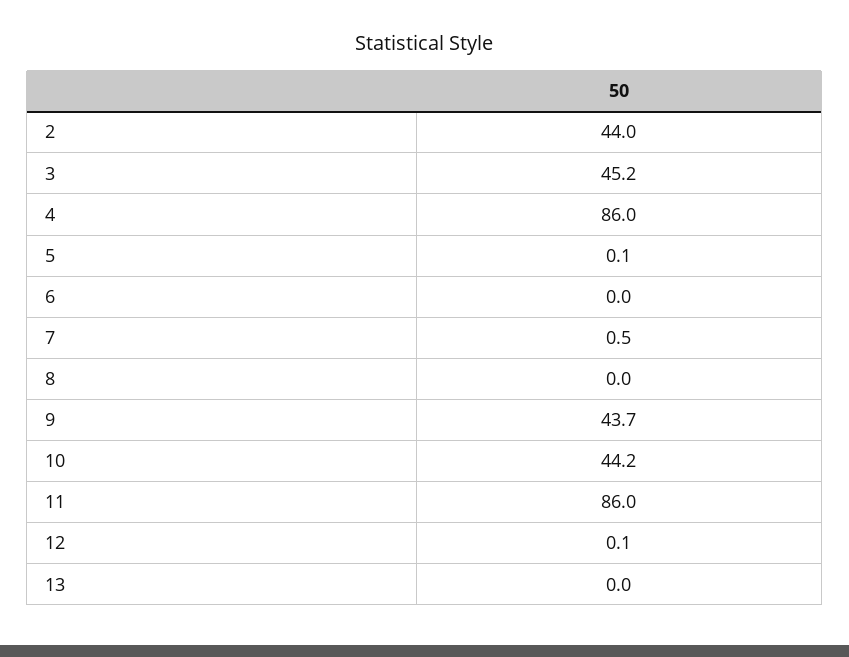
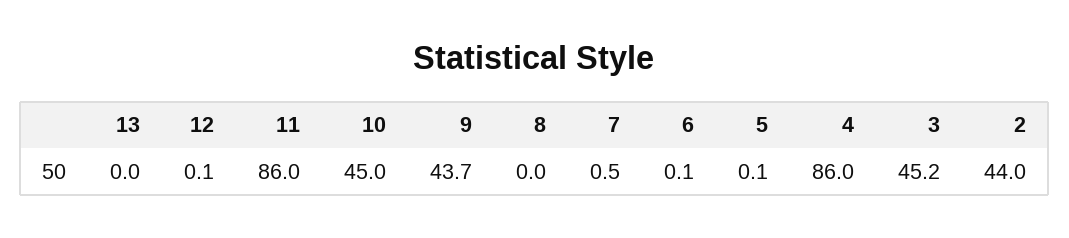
6: 0 -> 0.1
10: 44.2 -> 45

